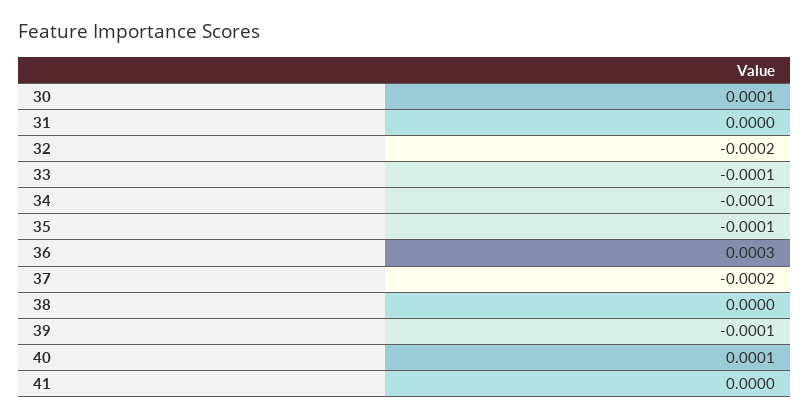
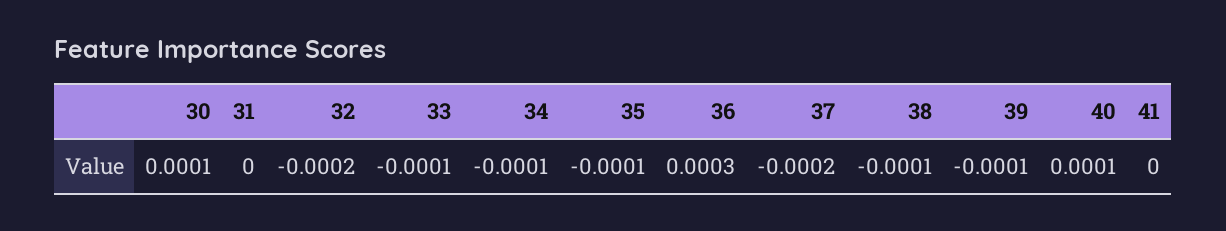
38: 0 -> -0.0001

